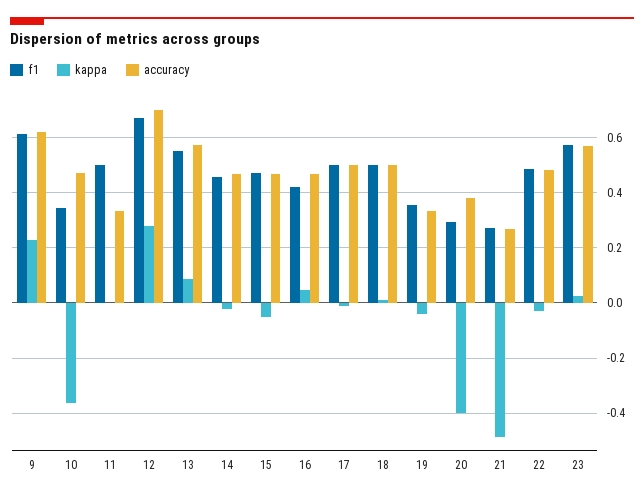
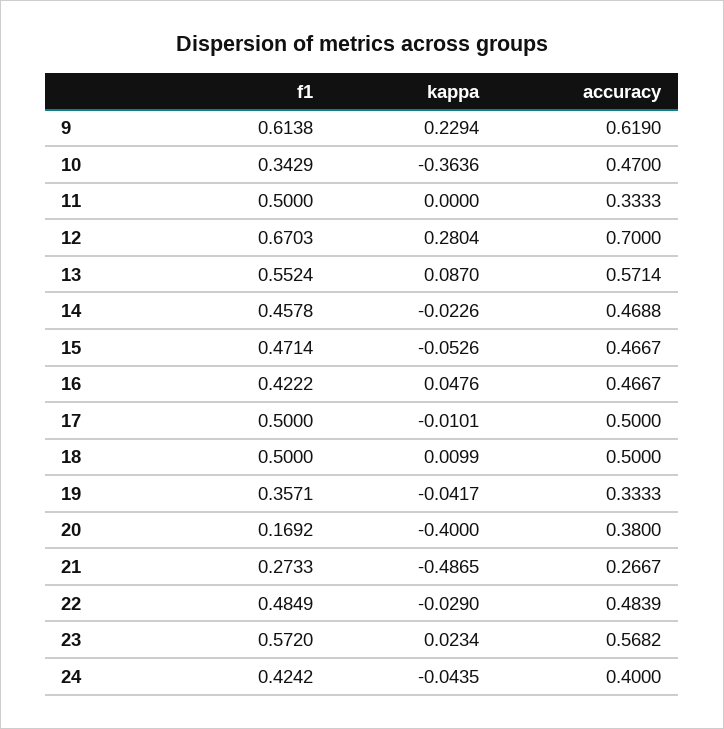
f1, 20: 0.3 -> 0.1692
f1, 24: none -> 0.4242
kappa, 24: none -> -0.0435
accuracy, 24: none -> 0.4

